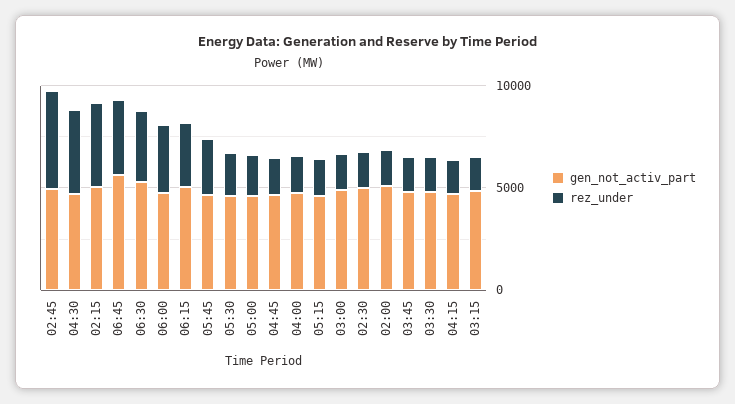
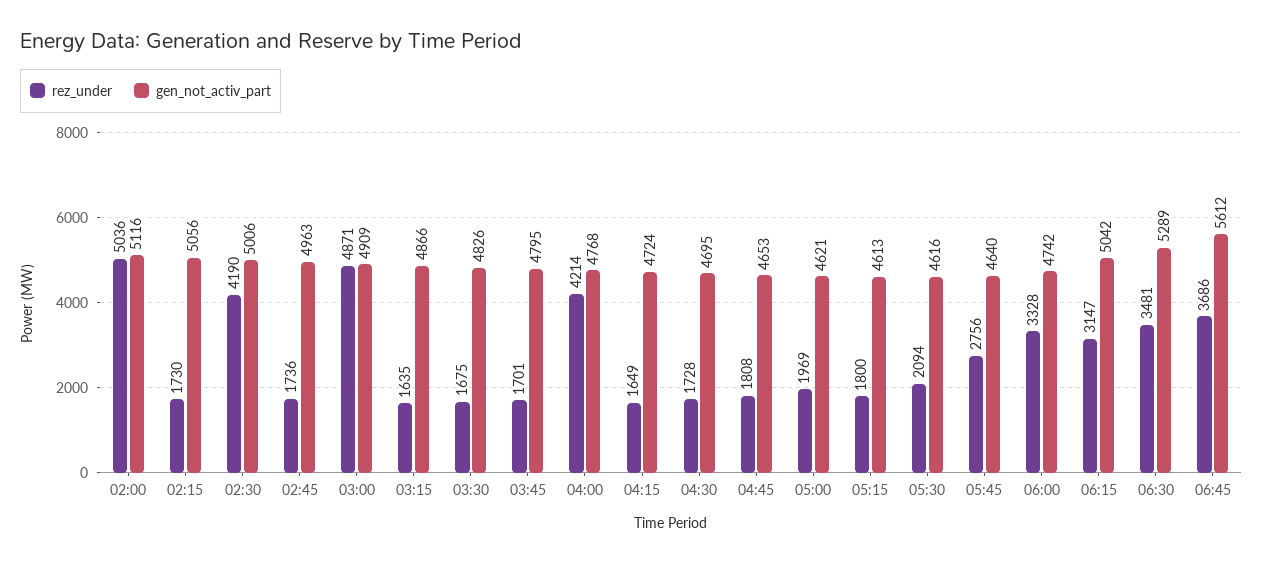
rez_under, 02:45: 5000 -> 1736
rez_under, 04:30: 4000 -> 1728
rez_under, 02:15: 4000 -> 1730
rez_under, 04:00: 2000 -> 4214
rez_under, 03:00: 2000 -> 4871
rez_under, 02:30: 2000 -> 4190
rez_under, 02:00: 2000 -> 5036

